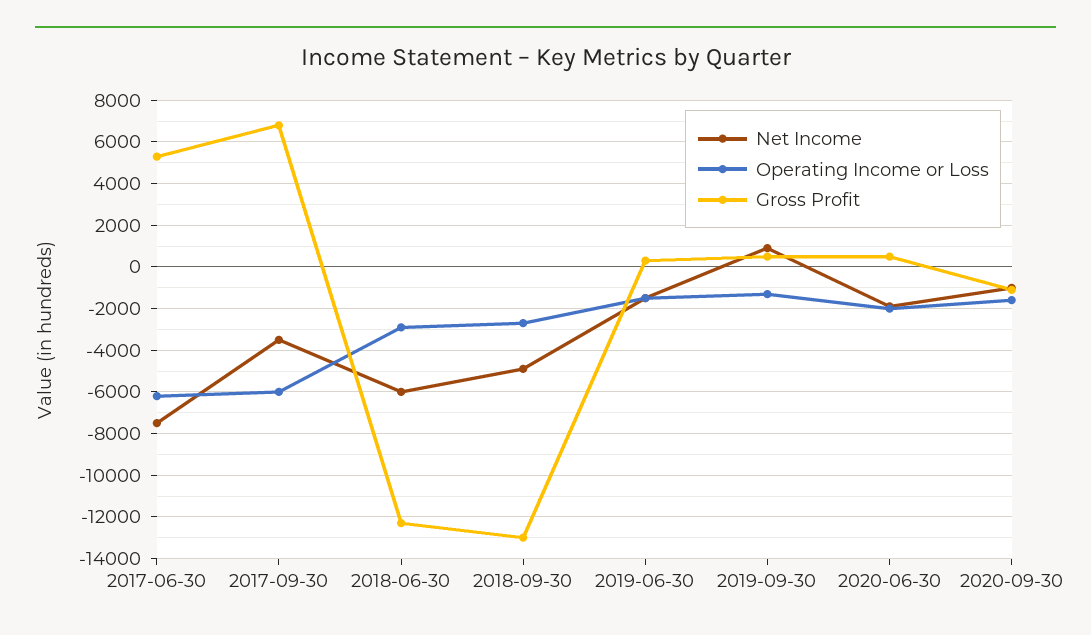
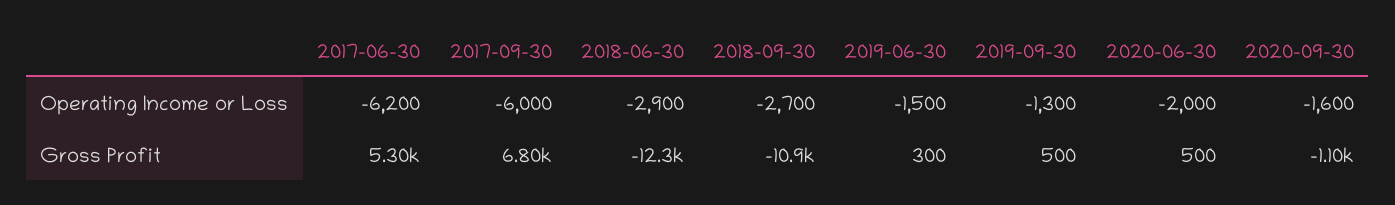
Net Income, 2017-06-30: -7500 -> none
Net Income, 2017-09-30: -3500 -> none
Net Income, 2018-06-30: -6000 -> none
Net Income, 2018-09-30: -5000 -> none
Gross Profit, 2018-09-30: -13000 -> -10900
Net Income, 2019-06-30: -1500 -> none
Net Income, 2019-09-30: 1000 -> none
Net Income, 2020-06-30: -2000 -> none
Net Income, 2020-09-30: -1000 -> none

